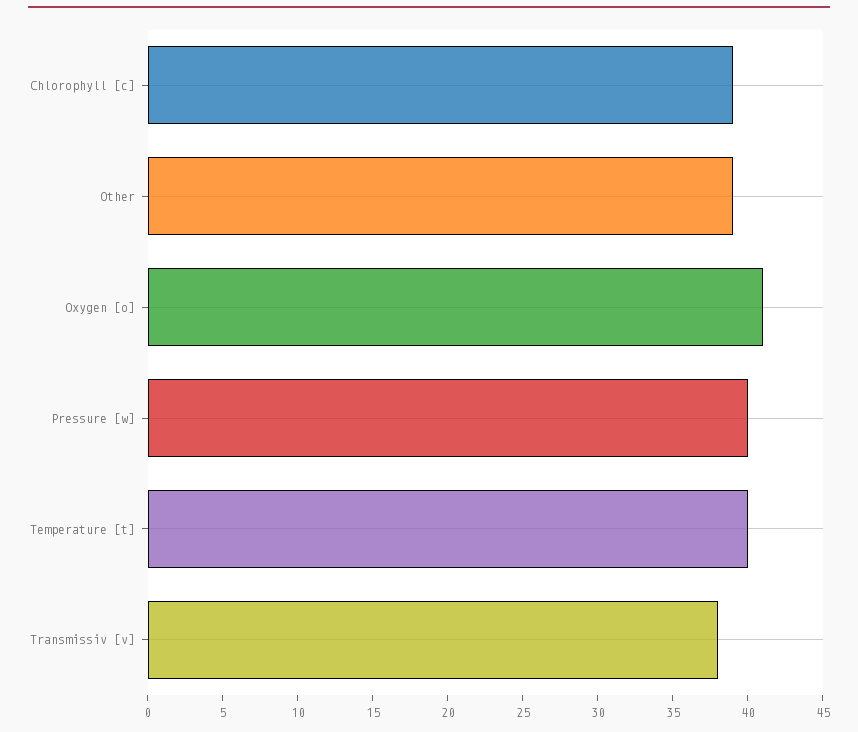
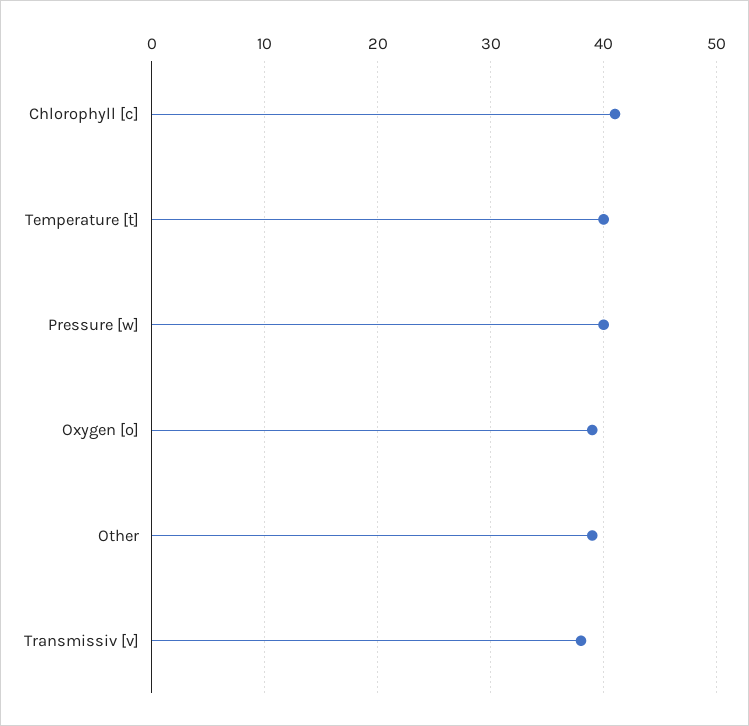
Chlorophyll [c]: 39 -> 41
Oxygen [o]: 41 -> 39

